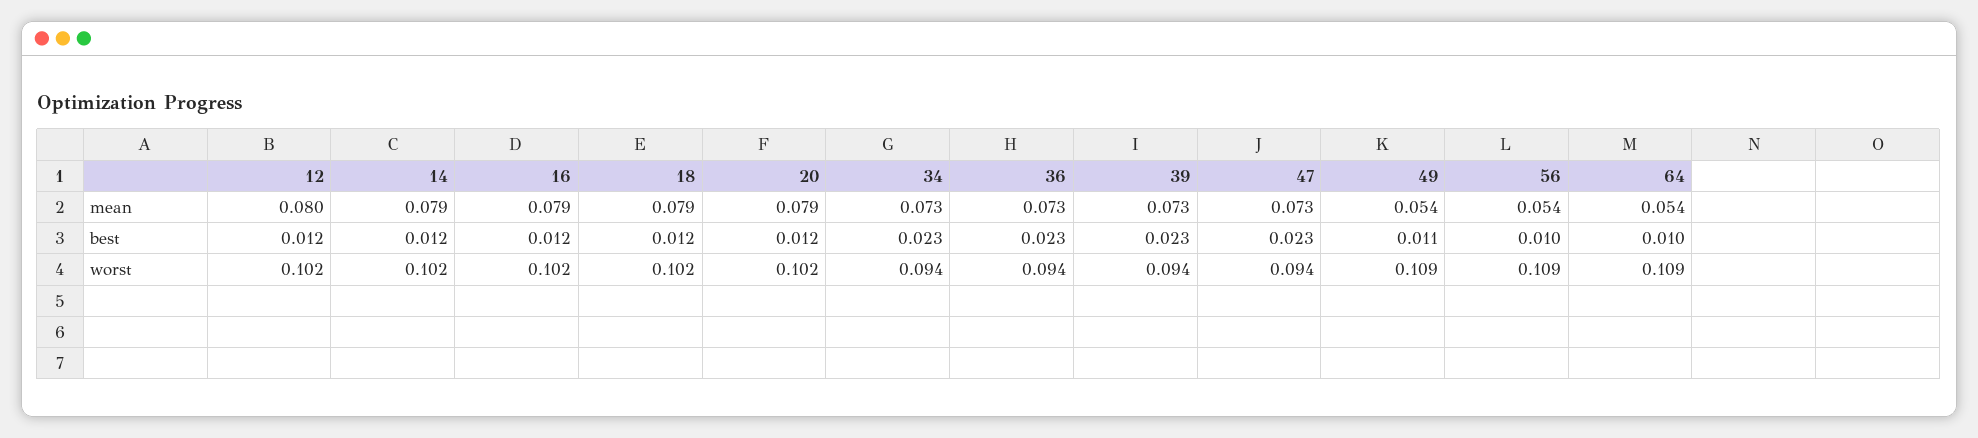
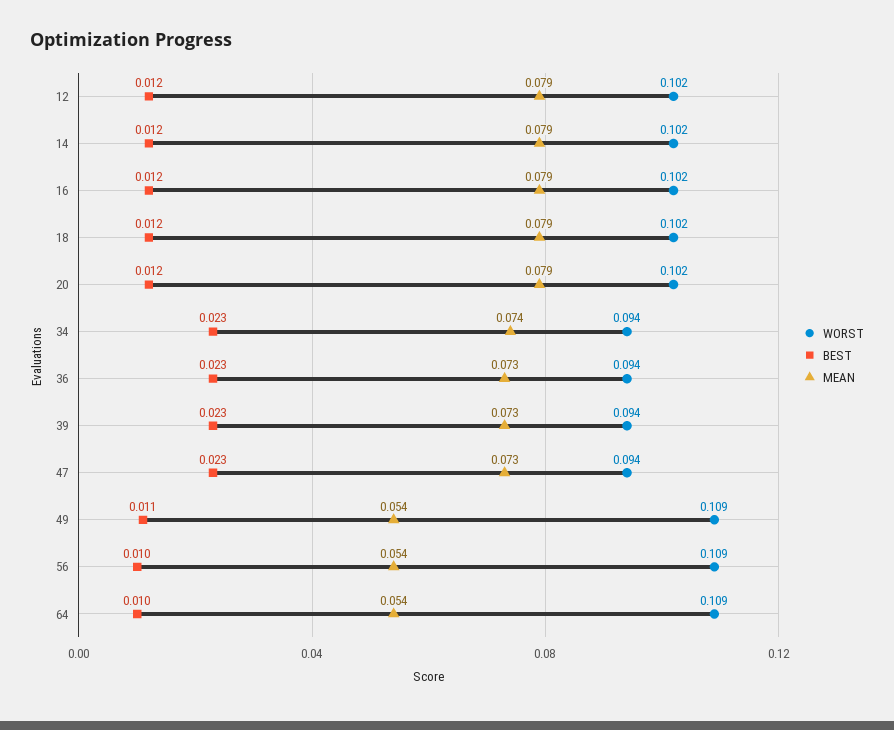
mean, 12: 0.08 -> 0.079
mean, 34: 0.073 -> 0.074

